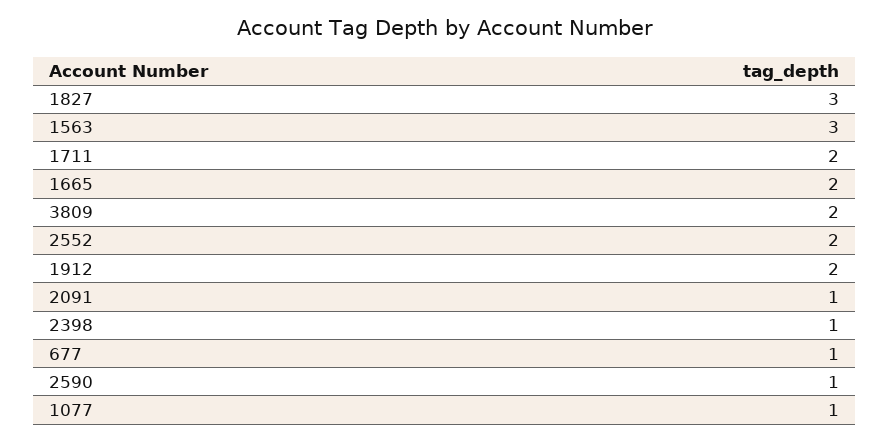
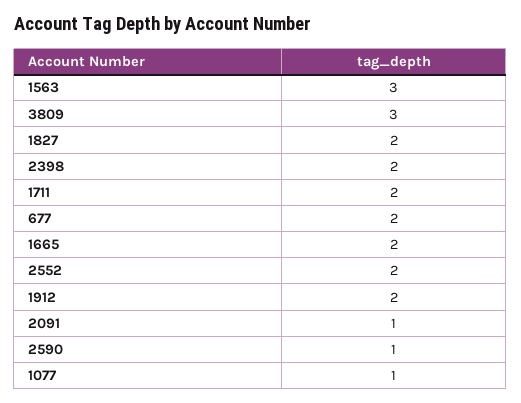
1827: 3 -> 2
3809: 2 -> 3
2398: 1 -> 2
677: 1 -> 2

